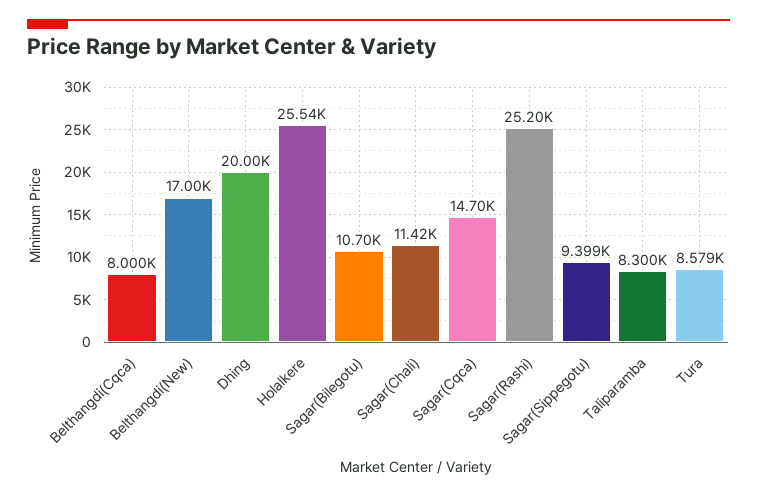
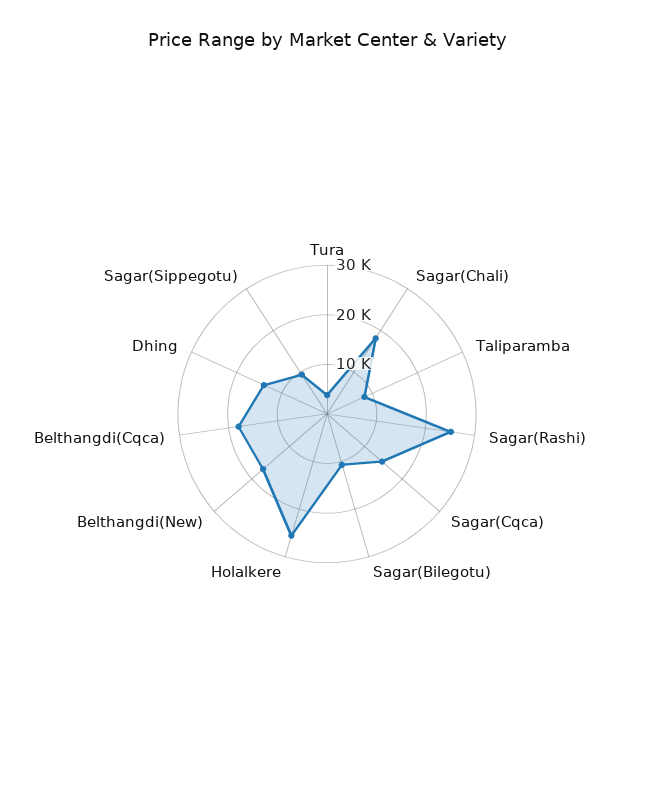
Belthangdi(Cqca): 8000 -> 18000
Dhing: 20000 -> 14000
Sagar(Chali): 11420 -> 18000
Tura: 8579 -> 4000

